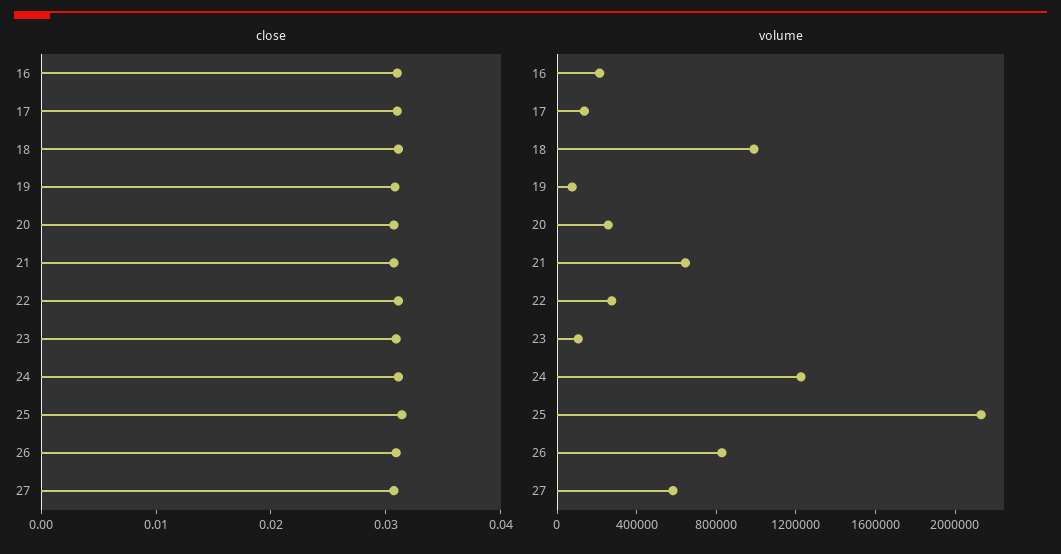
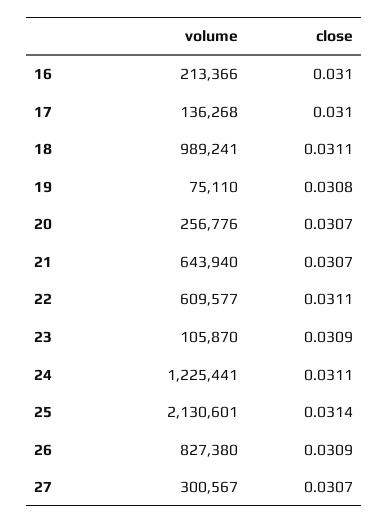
volume, 22: 300000 -> 609577
volume, 27: 600000 -> 300567

